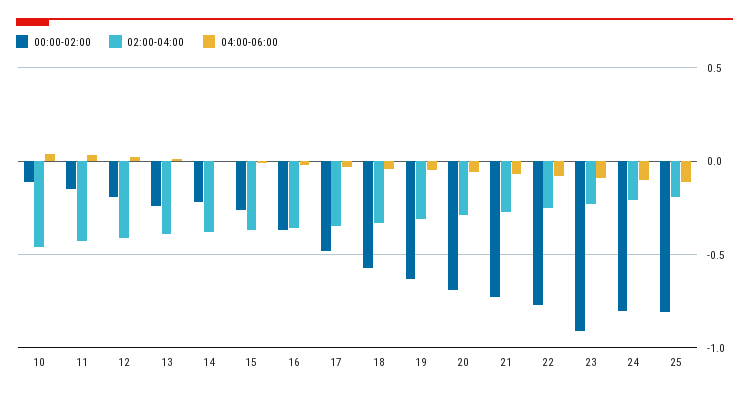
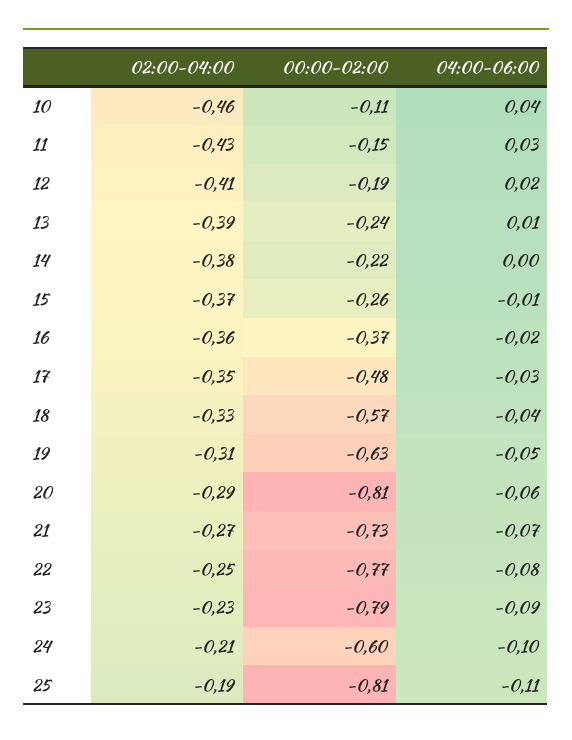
00:00-02:00, 20: -0.7 -> -0.81
00:00-02:00, 23: -0.9 -> -0.79
00:00-02:00, 24: -0.8 -> -0.6

